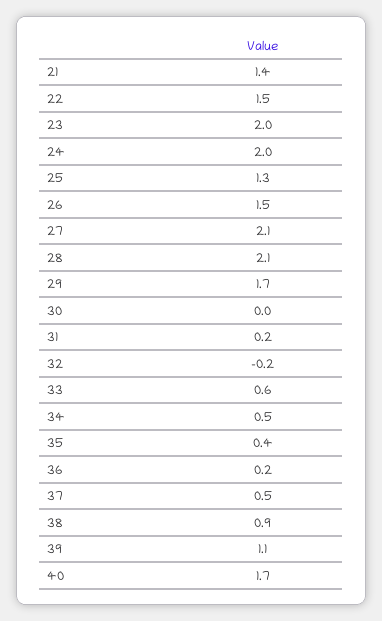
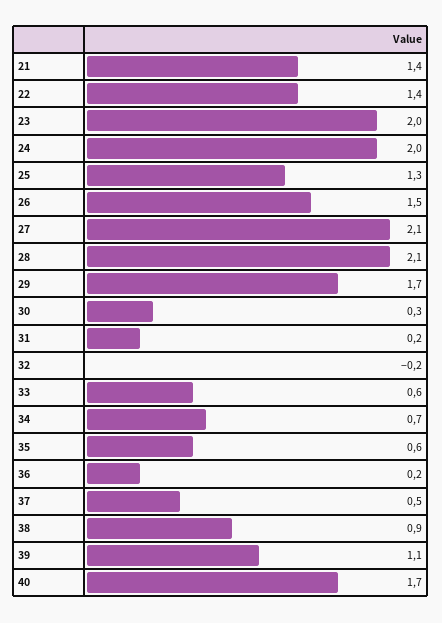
22: 1.5 -> 1.4
30: 0 -> 0.3
34: 0.5 -> 0.7
35: 0.4 -> 0.6

